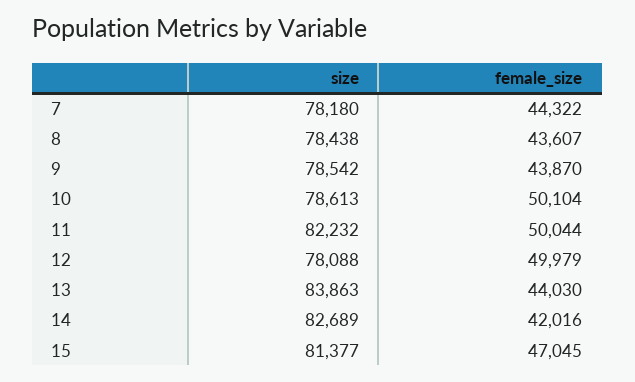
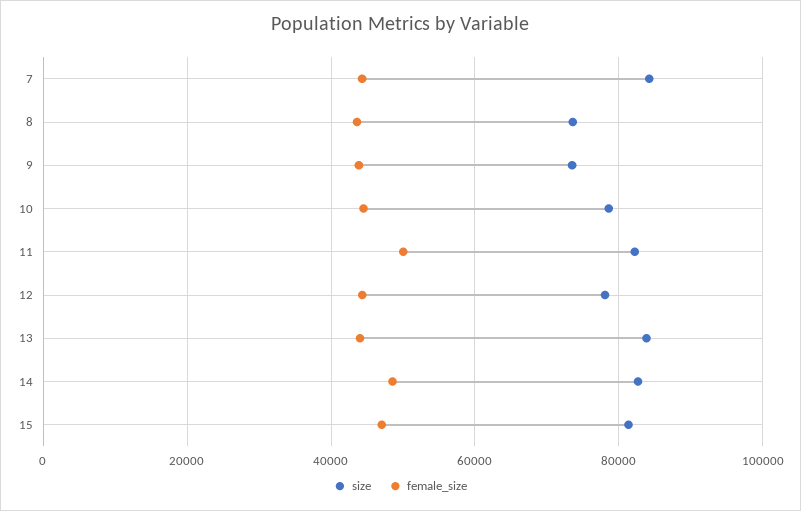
size, 7: 78180 -> 84000
size, 8: 78438 -> 74000
size, 9: 78542 -> 74000
female_size, 10: 50104 -> 44000
female_size, 12: 49979 -> 44000
female_size, 14: 42016 -> 48000

